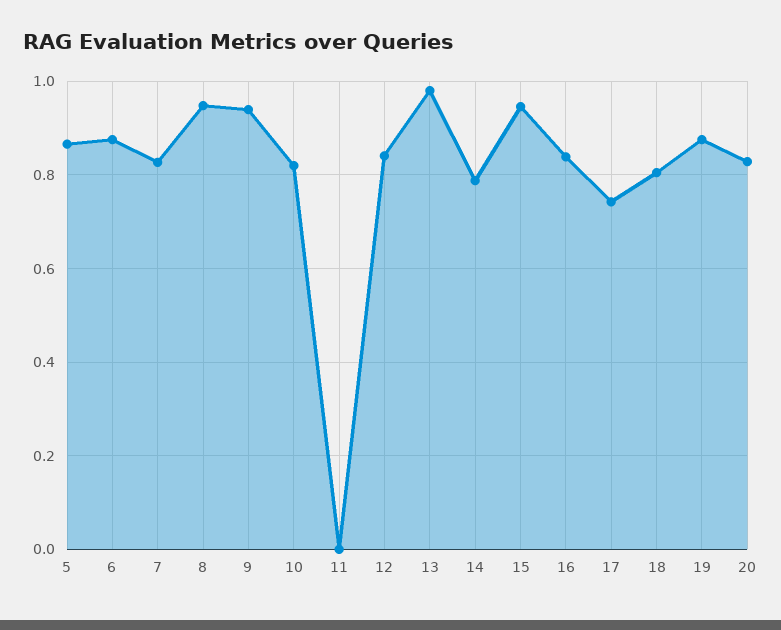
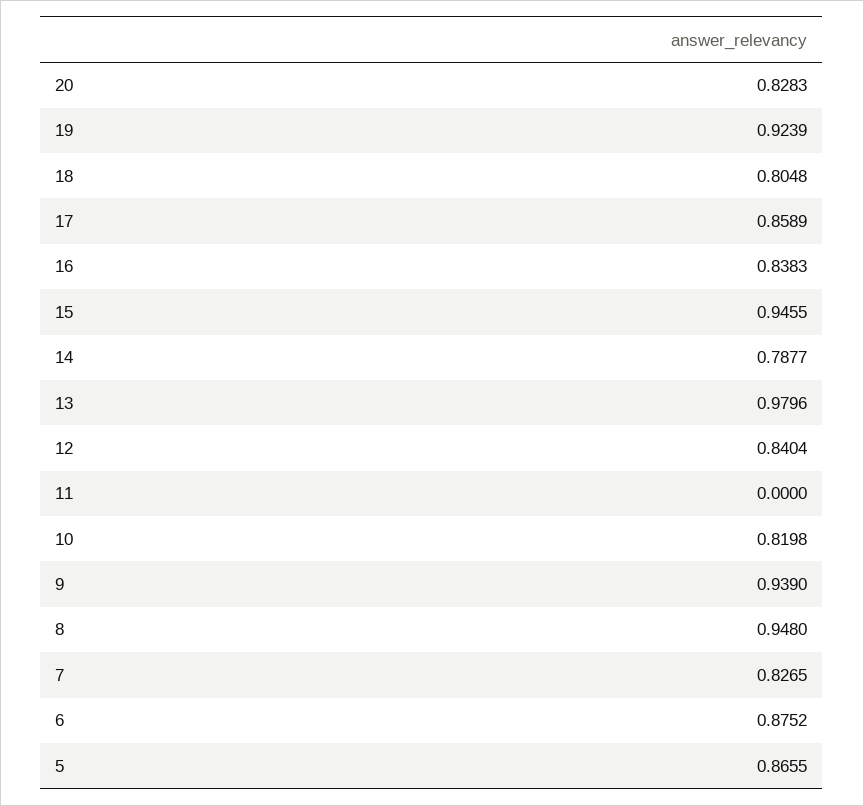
17: 0.74 -> 0.8589
19: 0.88 -> 0.9239

